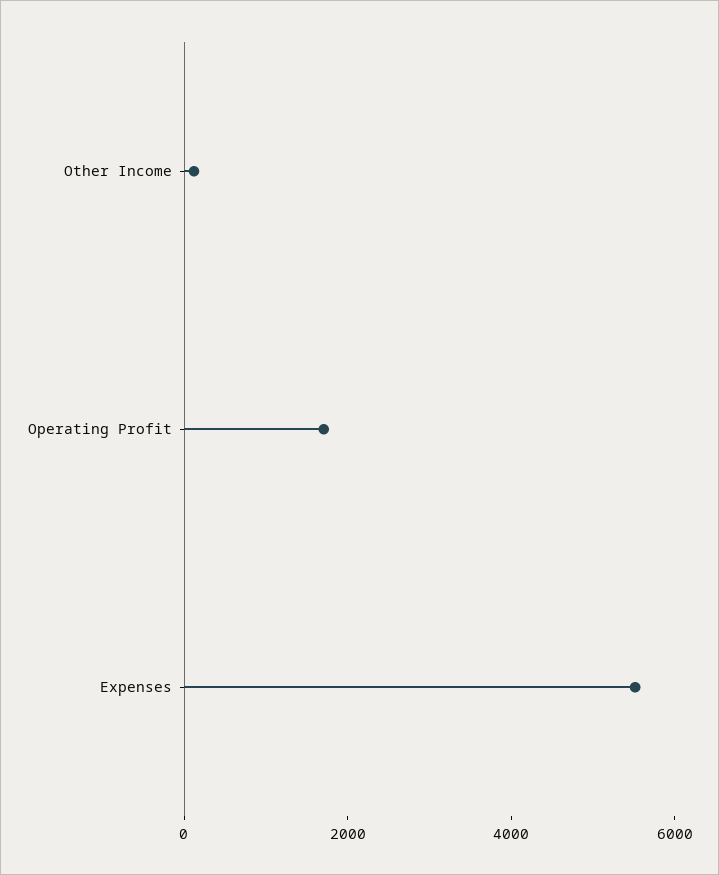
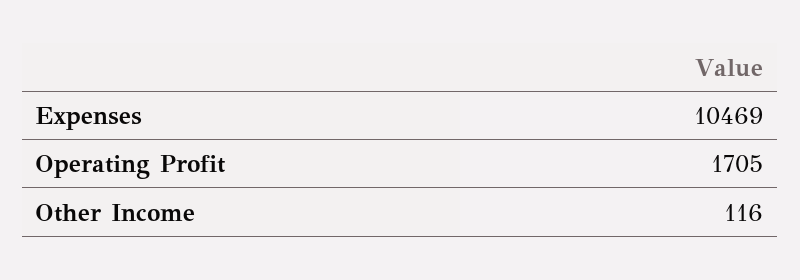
Expenses: 5500 -> 10469

